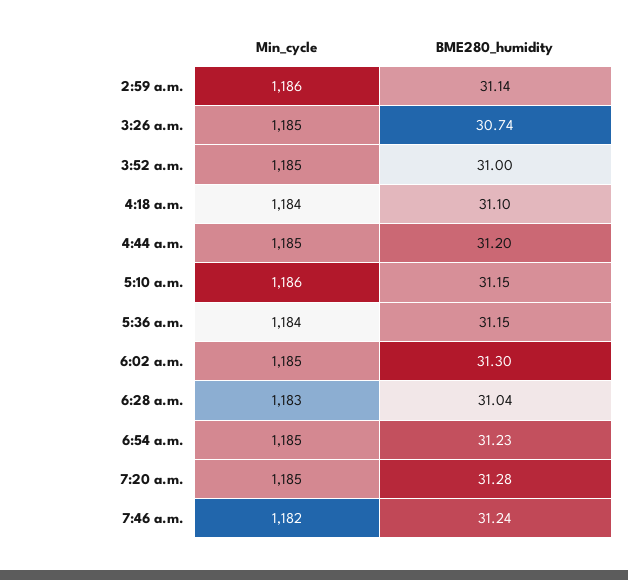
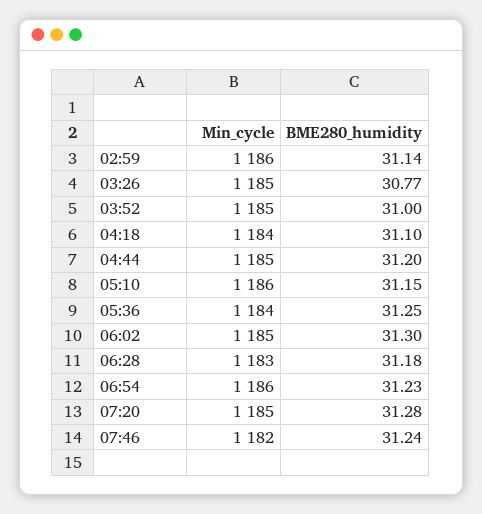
BME280_humidity, 3:26 a.m.: 30.74 -> 30.77
BME280_humidity, 5:36 a.m.: 31.15 -> 31.25
BME280_humidity, 6:28 a.m.: 31.04 -> 31.18
Min_cycle, 6:54 a.m.: 1185 -> 1186

